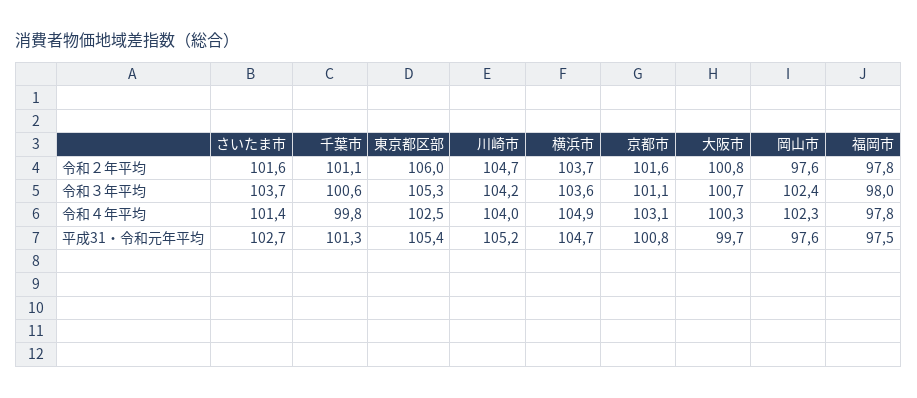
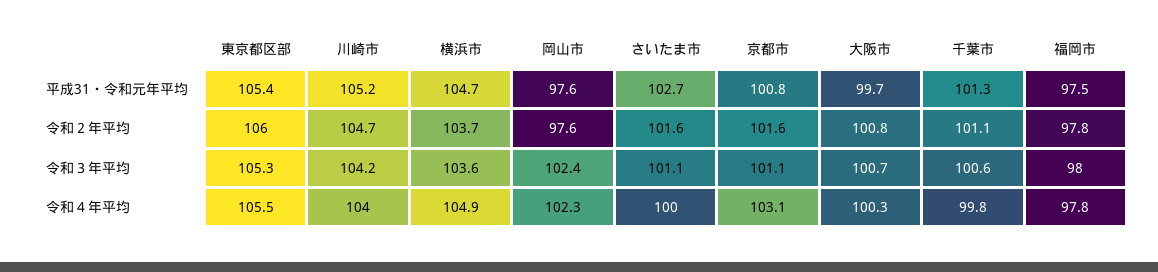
さいたま市, 令和３年平均: 103.7 -> 101.1
さいたま市, 令和４年平均: 101.4 -> 100
東京都区部, 令和４年平均: 102.5 -> 105.5

